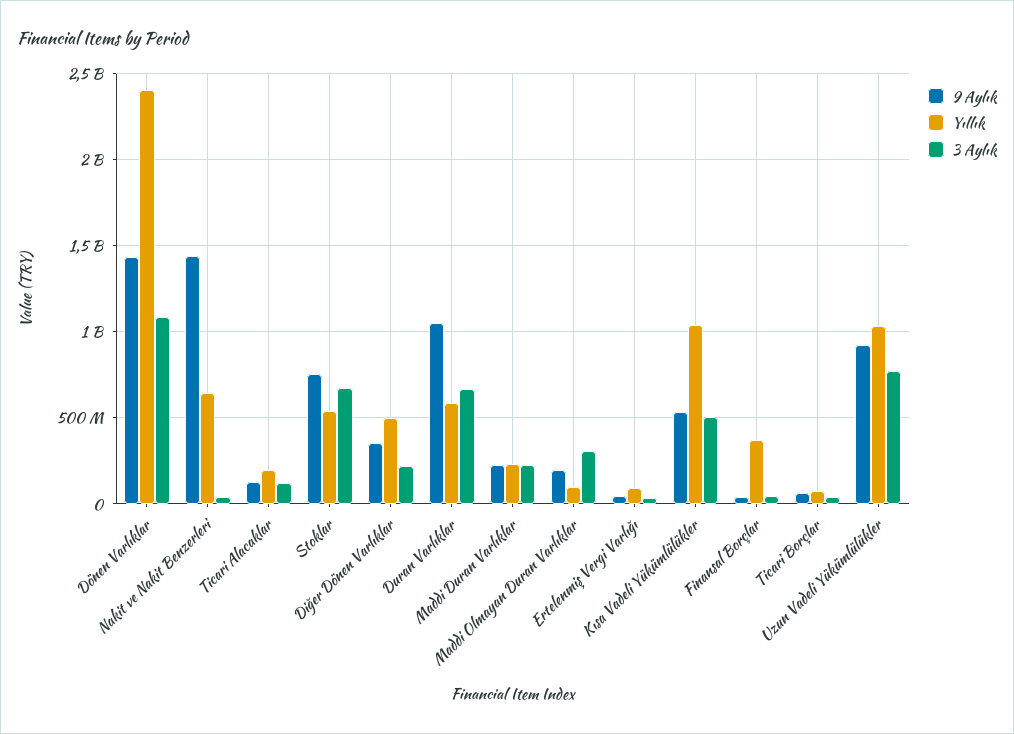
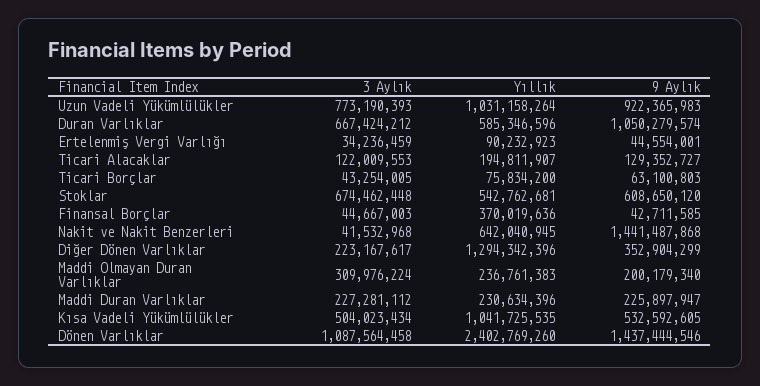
9 Aylık, Stoklar: 750000000 -> 608650120
Yıllık, Diğer Dönen Varlıklar: 500000000 -> 1294342396
Yıllık, Maddi Olmayan Duran Varlıklar: 100000000 -> 236761383

